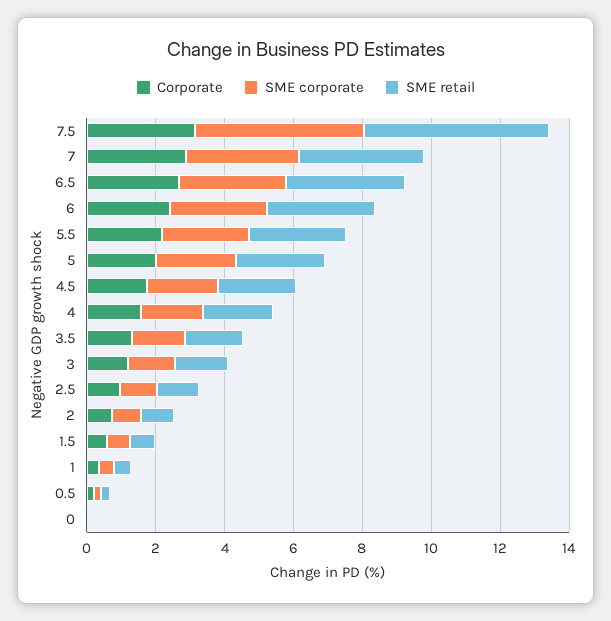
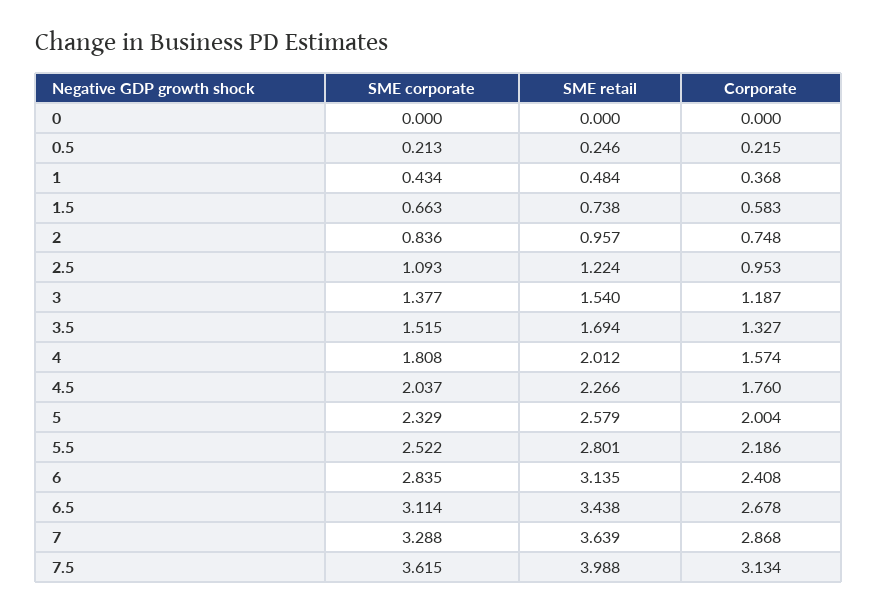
SME corporate, 7.5: 5 -> 3.615
SME retail, 7.5: 5.5 -> 3.988

